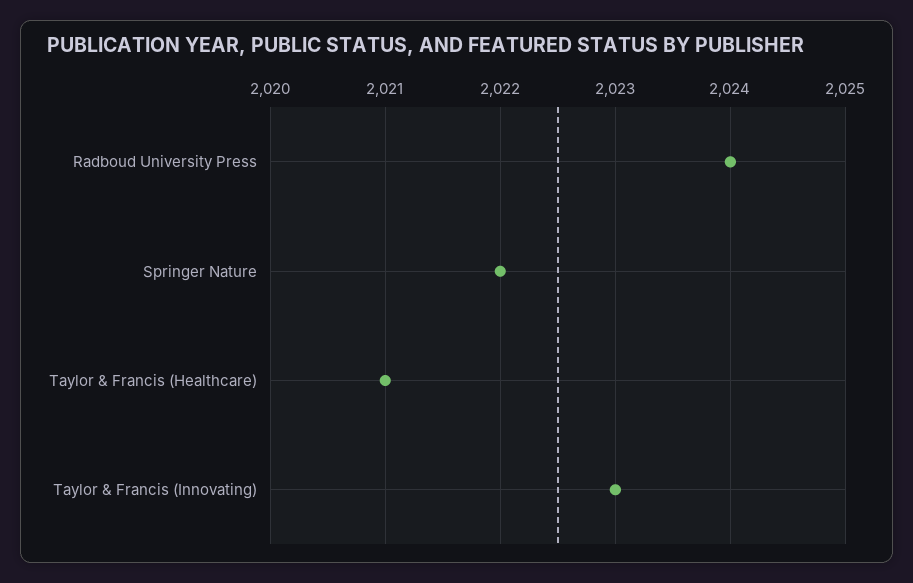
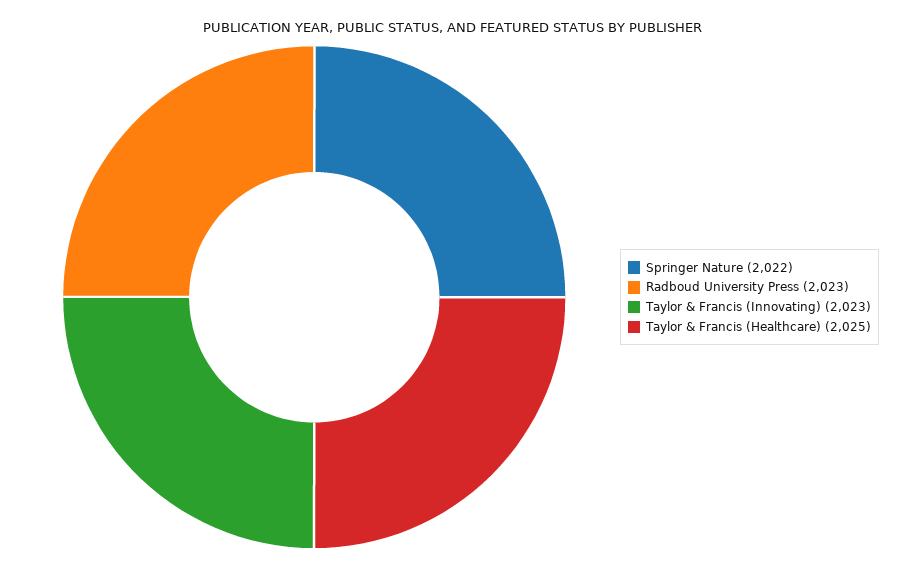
Radboud University Press: 2024 -> 2023
Taylor & Francis (Healthcare): 2021 -> 2025

